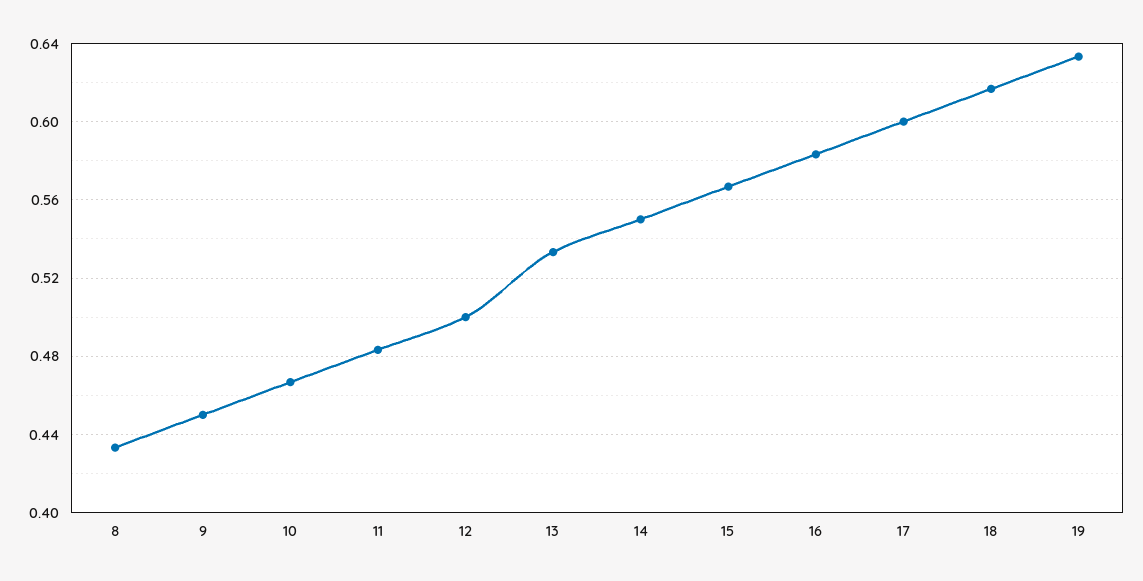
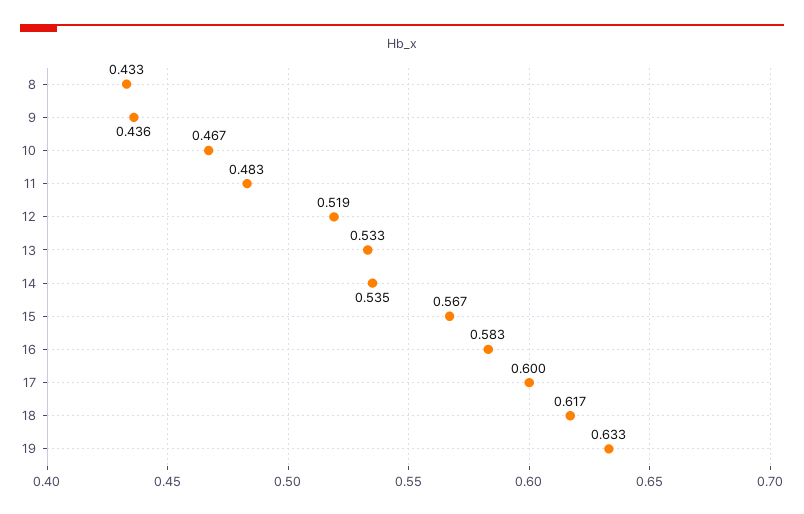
9: 0.45 -> 0.436
12: 0.5 -> 0.519
14: 0.55 -> 0.535

